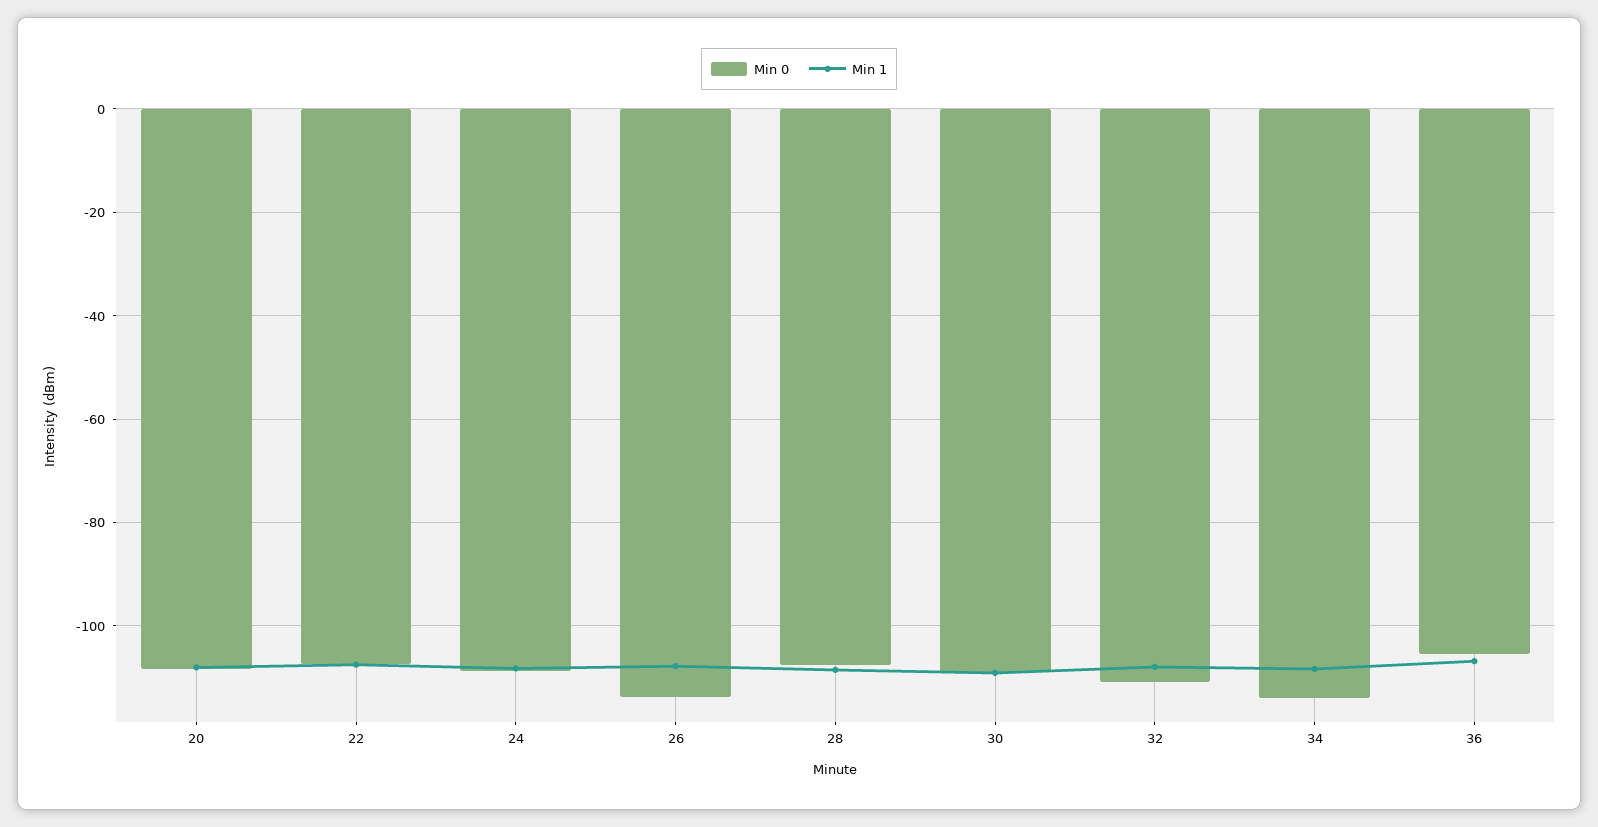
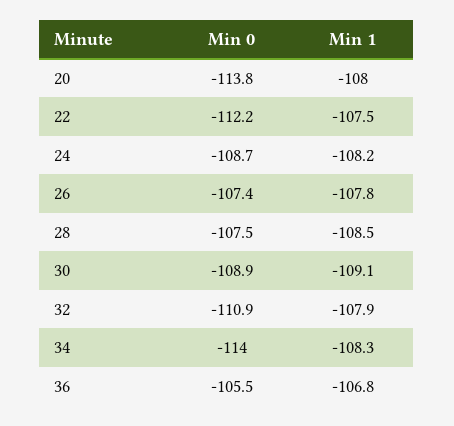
Min 0, 20: -108 -> -113.8
Min 0, 22: -108 -> -112.2
Min 0, 26: -114 -> -107.4

